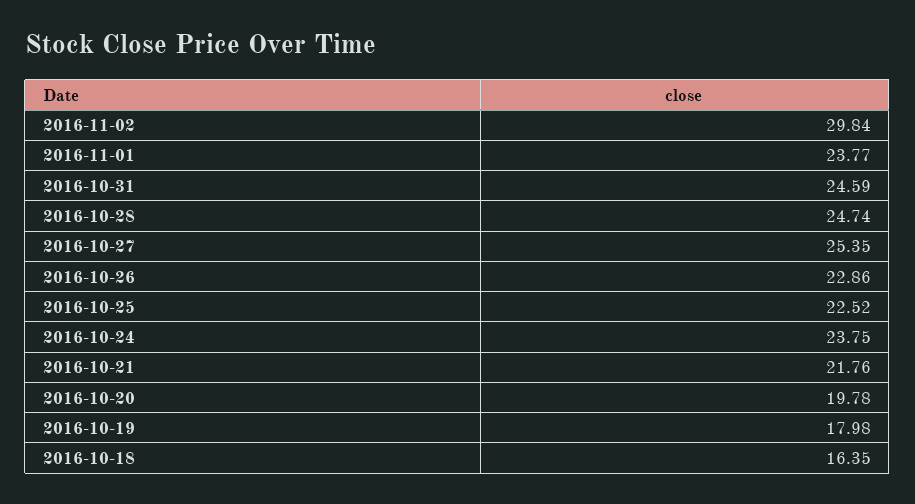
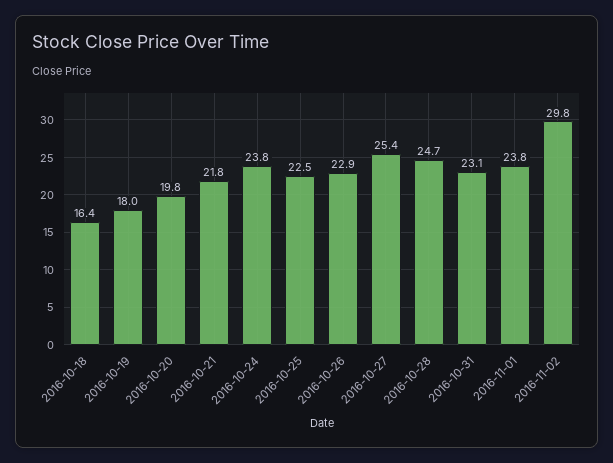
2016-10-31: 24.59 -> 23.1

